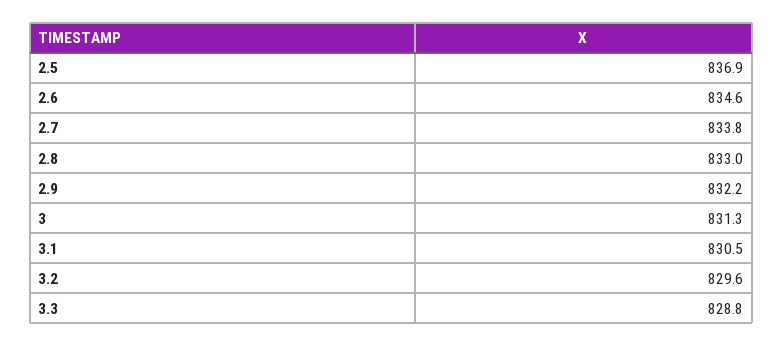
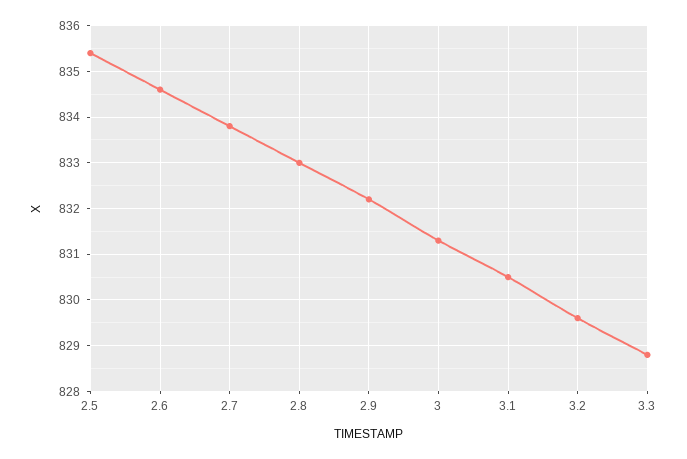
2.5: 836.9 -> 835.5

